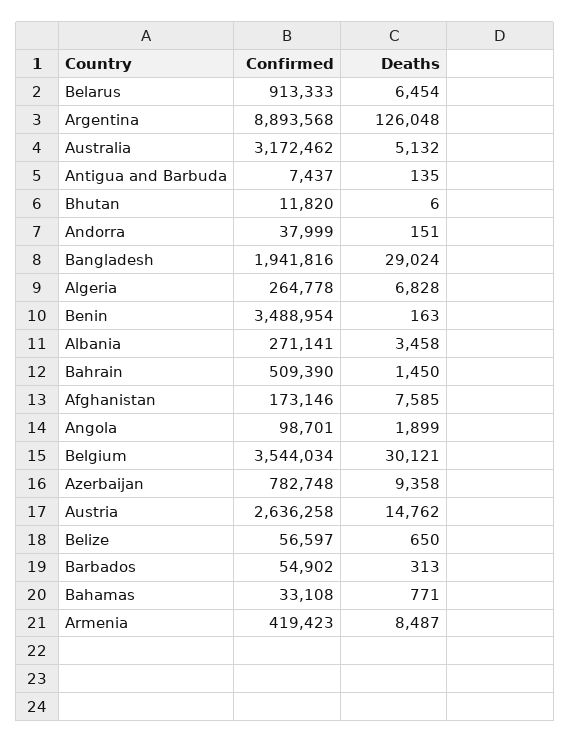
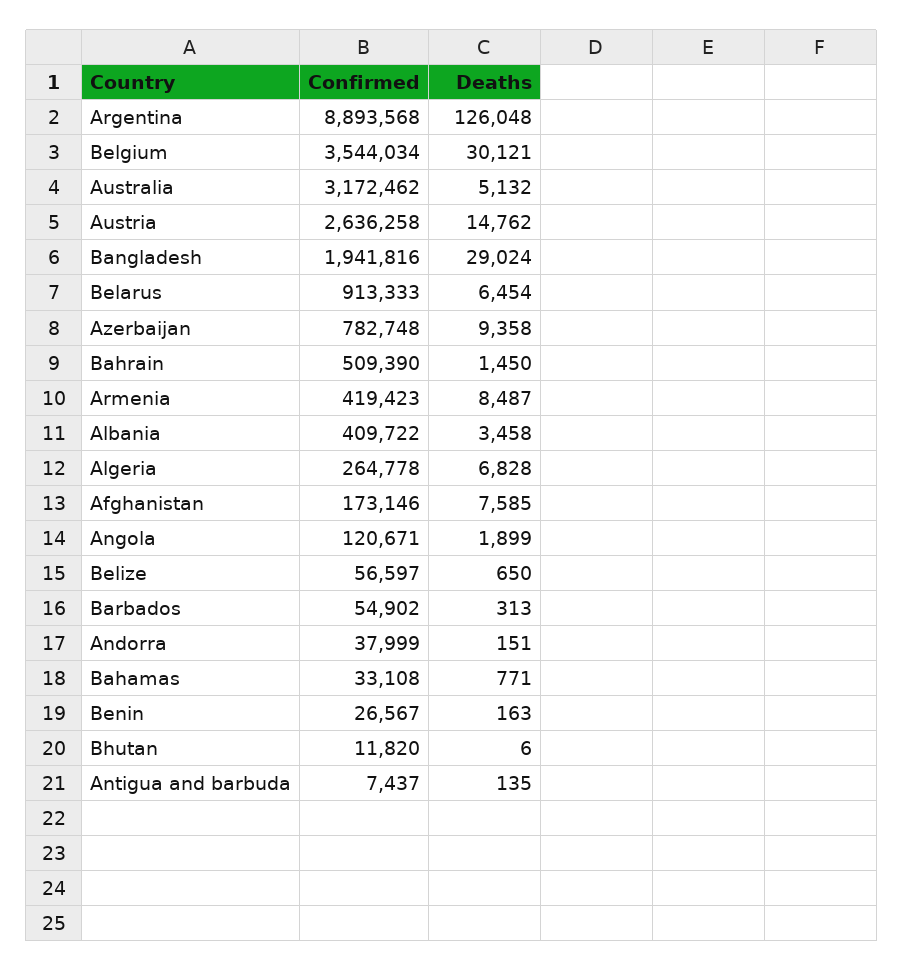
Confirmed, Benin: 3488954 -> 26567
Confirmed, Albania: 271141 -> 409722
Confirmed, Angola: 98701 -> 120671

